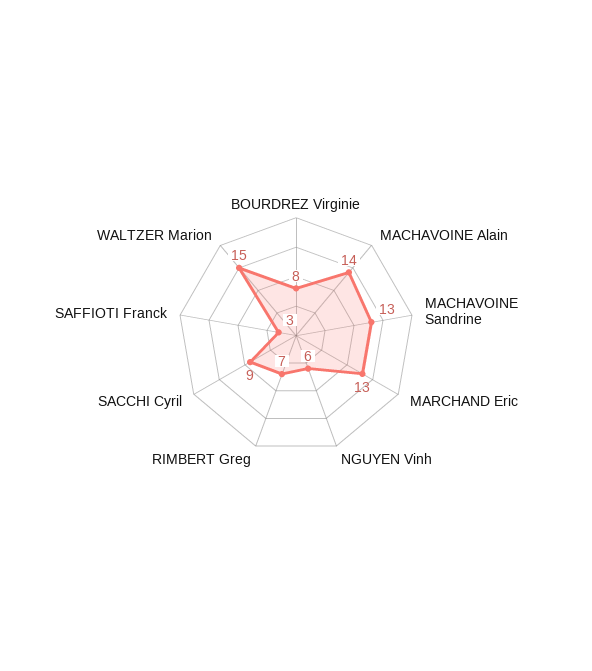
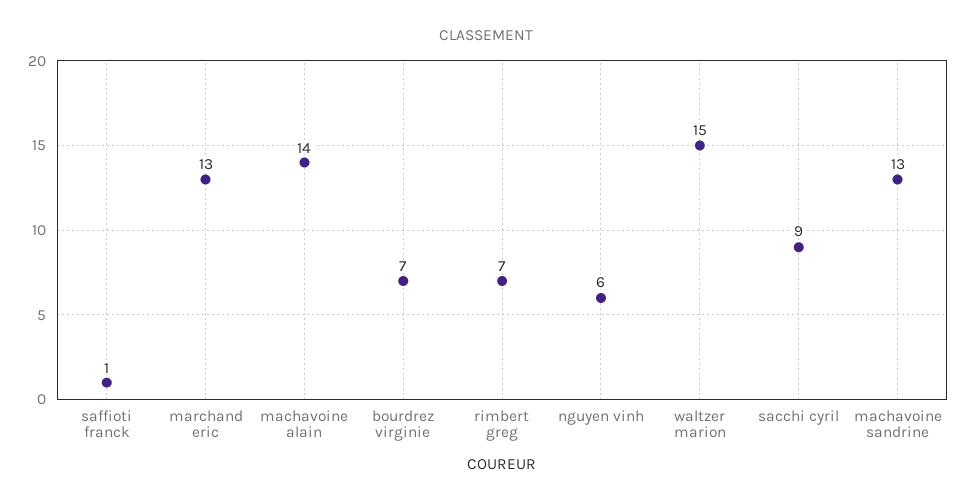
BOURDREZ Virginie: 8 -> 7
SAFFIOTI Franck: 3 -> 1

